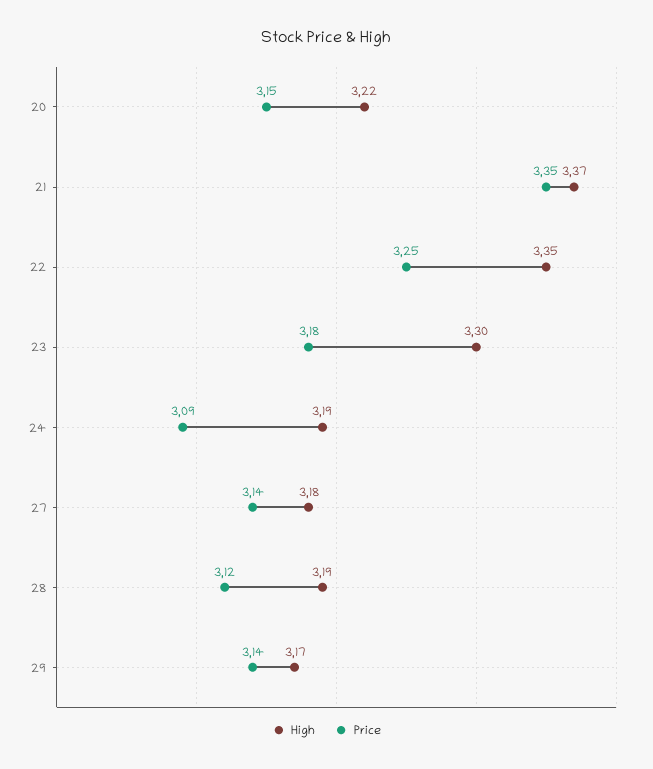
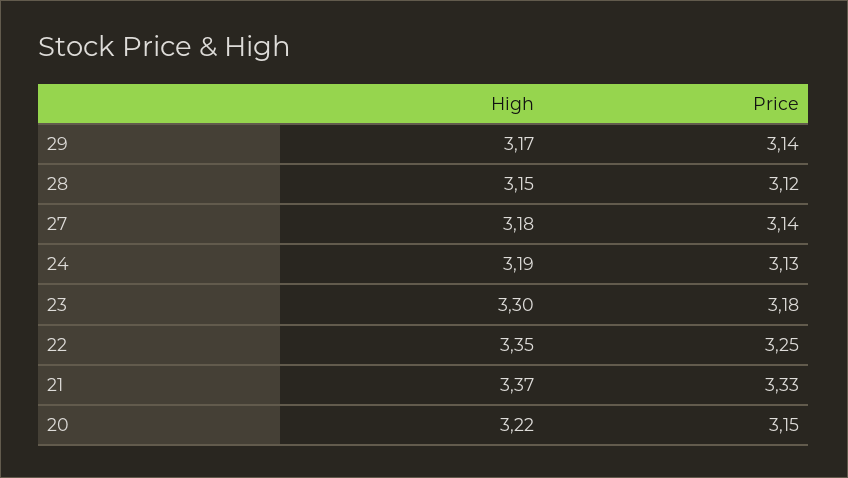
Price, 21: 3.35 -> 3.33
Price, 24: 3.09 -> 3.13
High, 28: 3.19 -> 3.15

